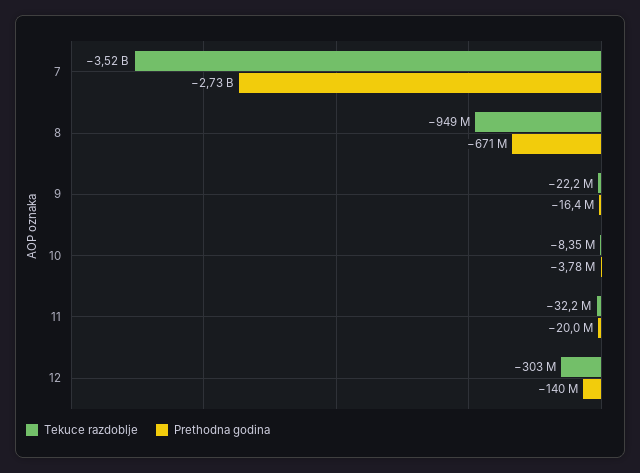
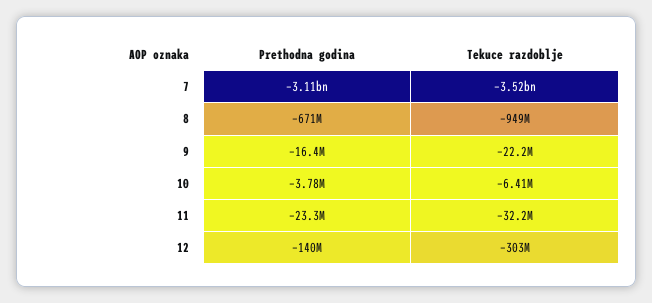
Prethodna godina, 7: -2730000000 -> -3110000000
Tekuce razdoblje, 10: -8350000 -> -6410000
Prethodna godina, 11: -20000000 -> -23300000

